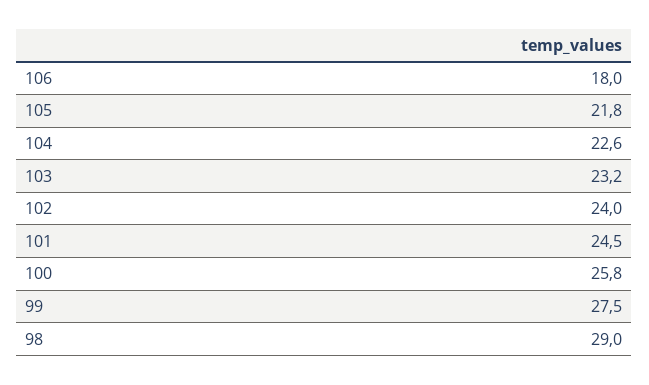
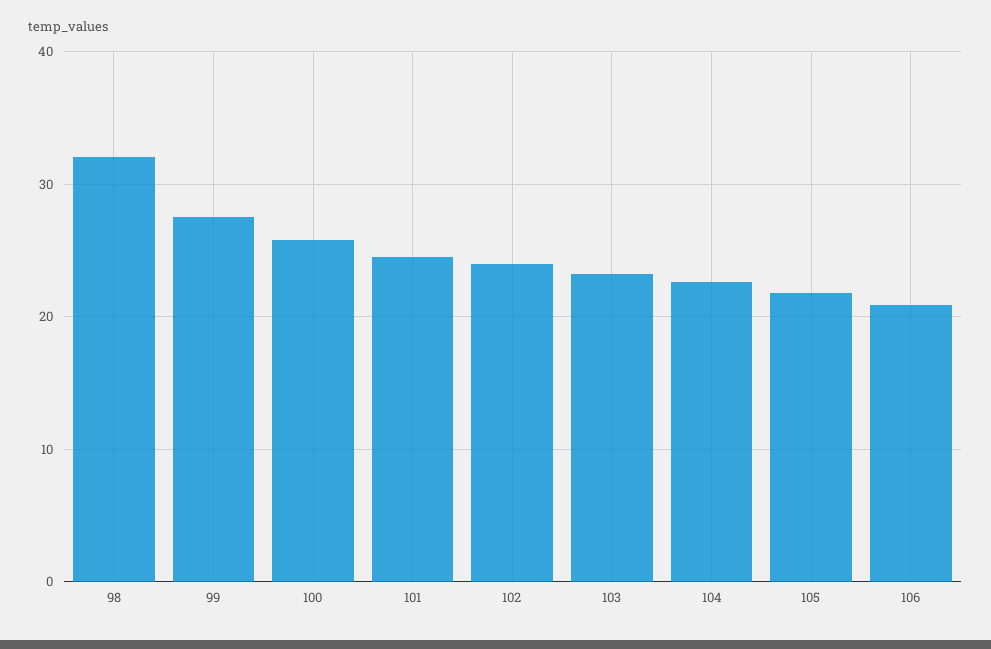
106: 18 -> 21
98: 29 -> 32

